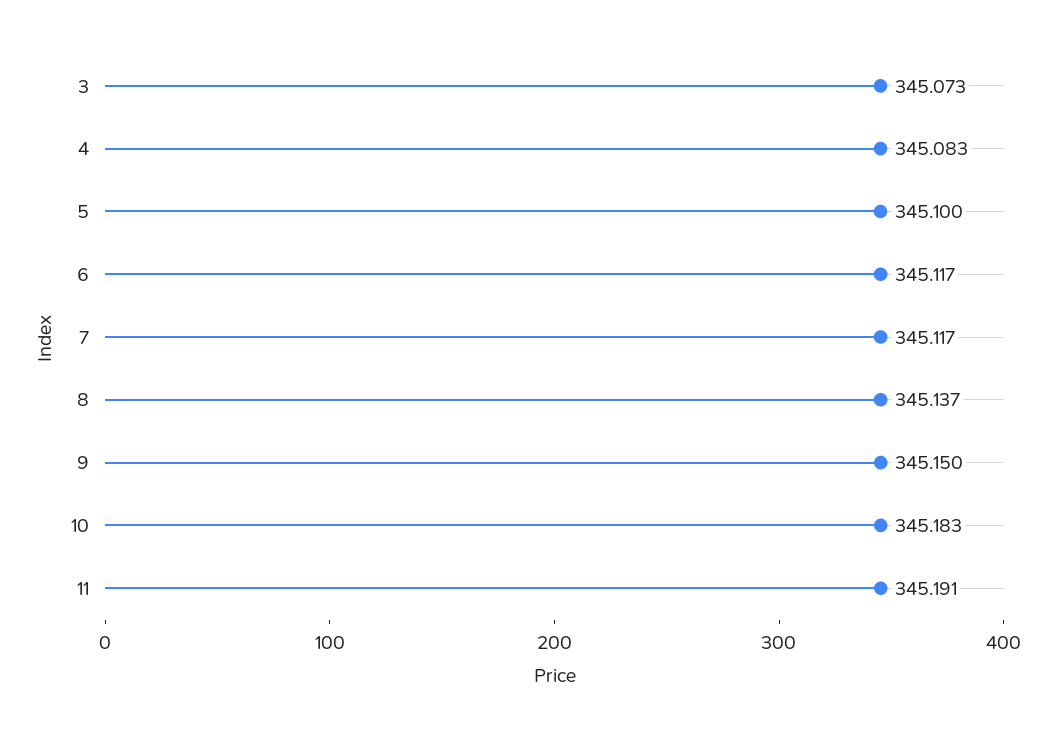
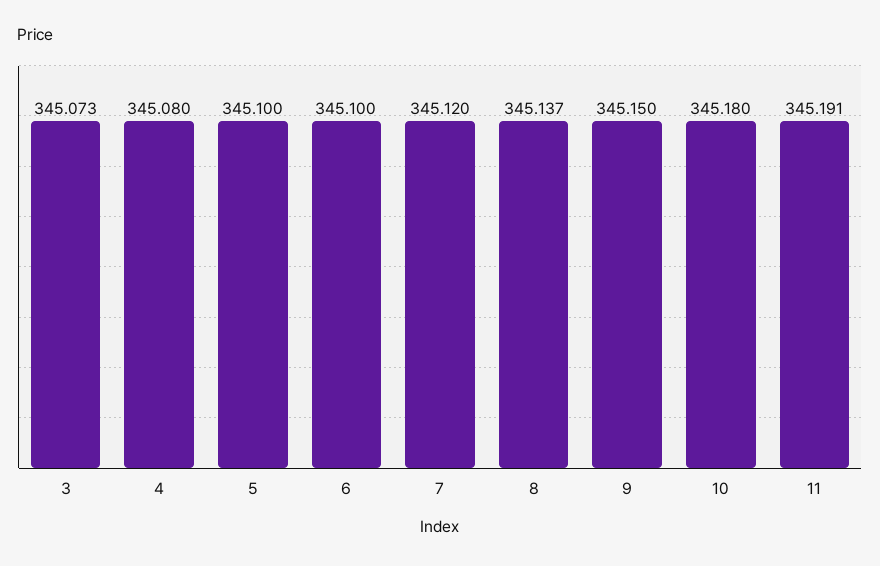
4: 345.083 -> 345.08
6: 345.117 -> 345.1
7: 345.117 -> 345.12
10: 345.183 -> 345.18

